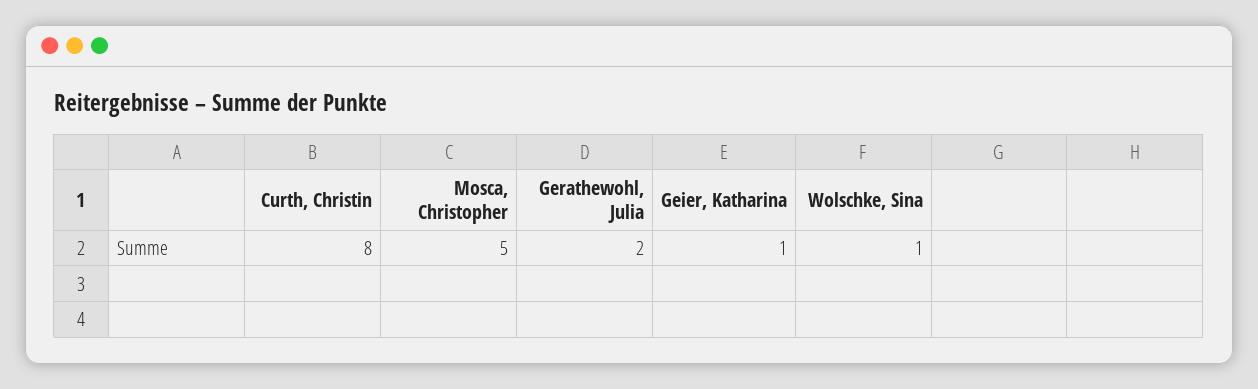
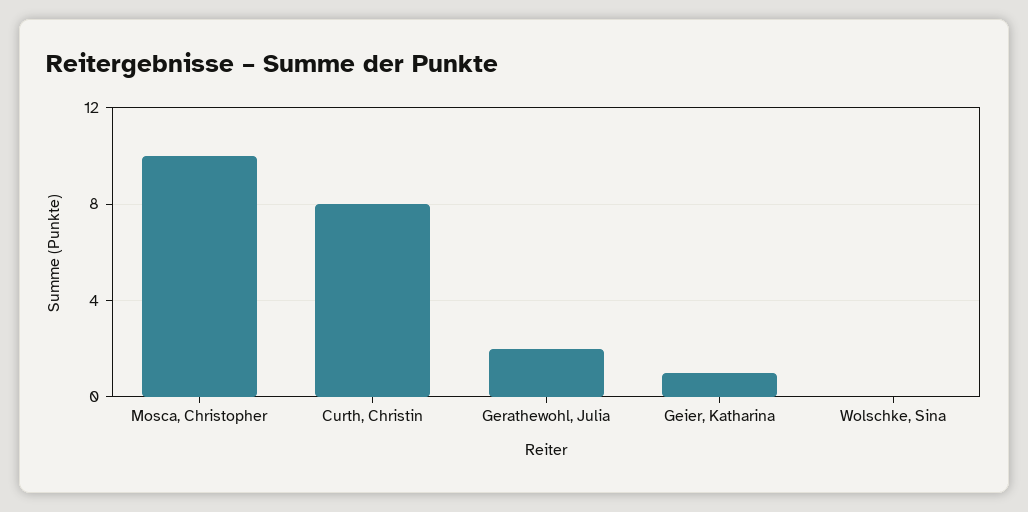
Mosca, Christopher: 5 -> 10
Wolschke, Sina: 1 -> 0

